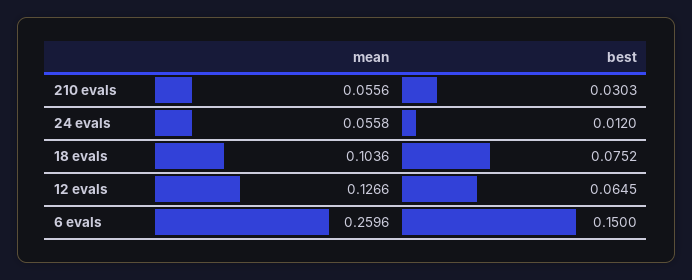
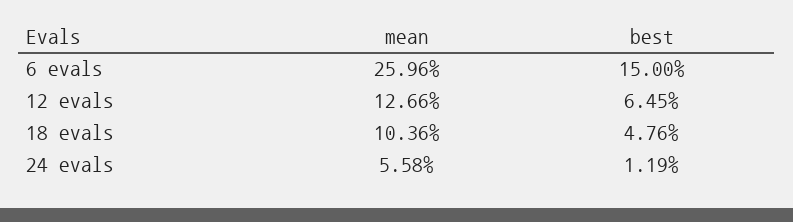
mean, 210 evals: 0.0556 -> none
best, 210 evals: 0.0303 -> none
best, 24 evals: 0.012 -> 0.0119
best, 18 evals: 0.0752 -> 0.0476

